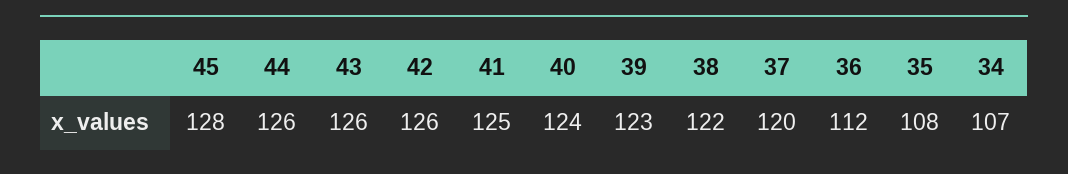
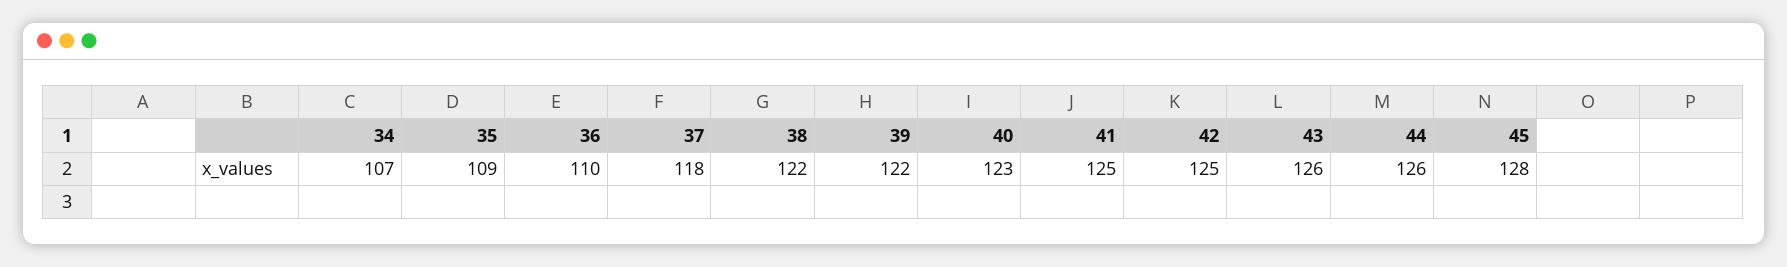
42: 126 -> 125
40: 124 -> 123
39: 123 -> 122
37: 120 -> 118
36: 112 -> 110
35: 108 -> 109

